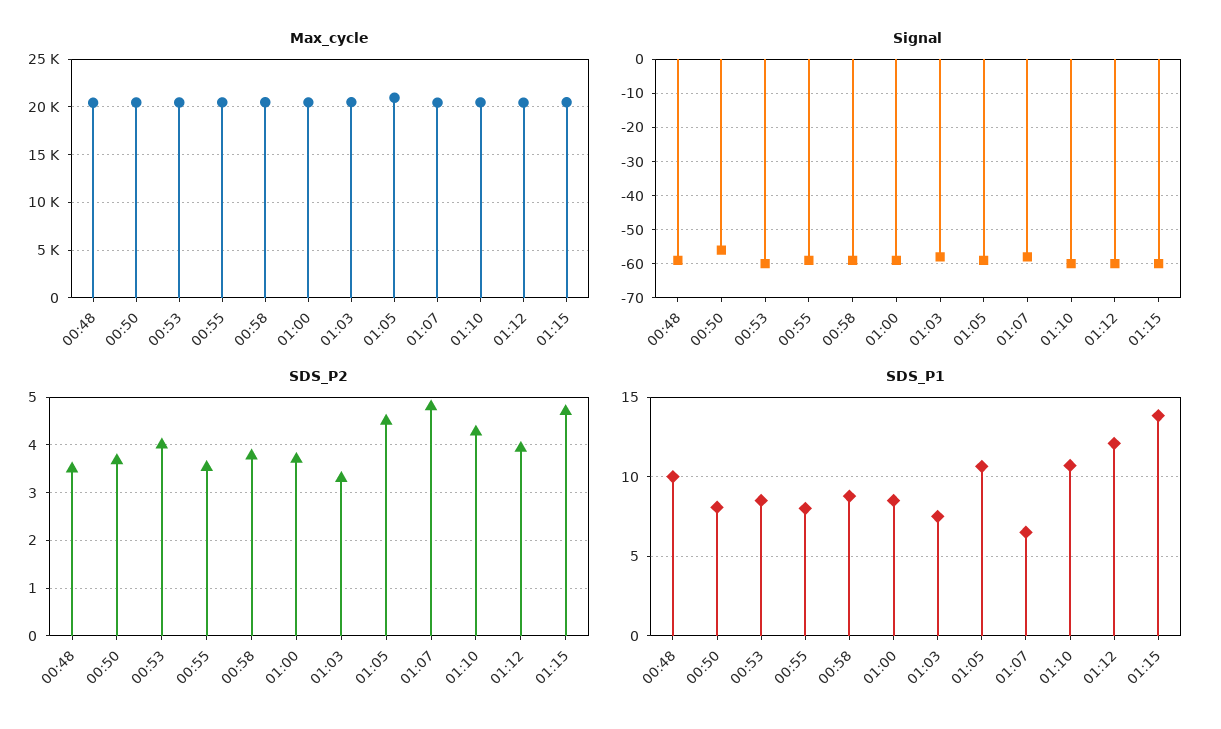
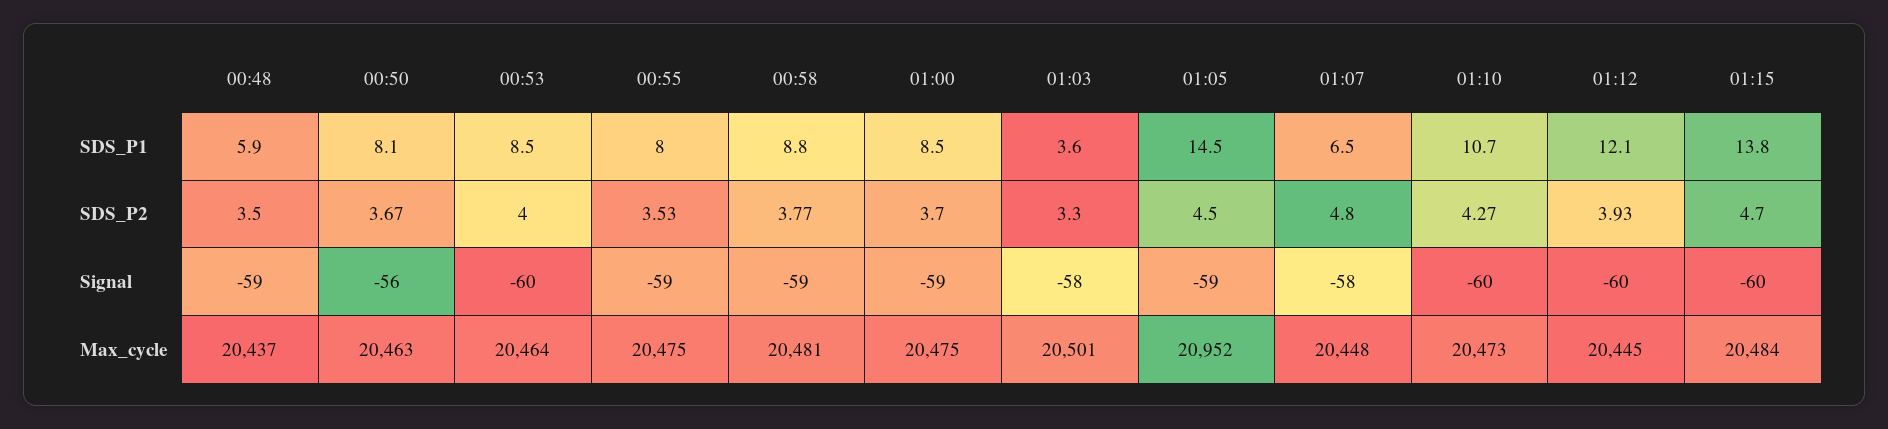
SDS_P1, 00:48: 10 -> 5.9
SDS_P1, 01:03: 7.5 -> 3.6
SDS_P1, 01:05: 10.5 -> 14.5

